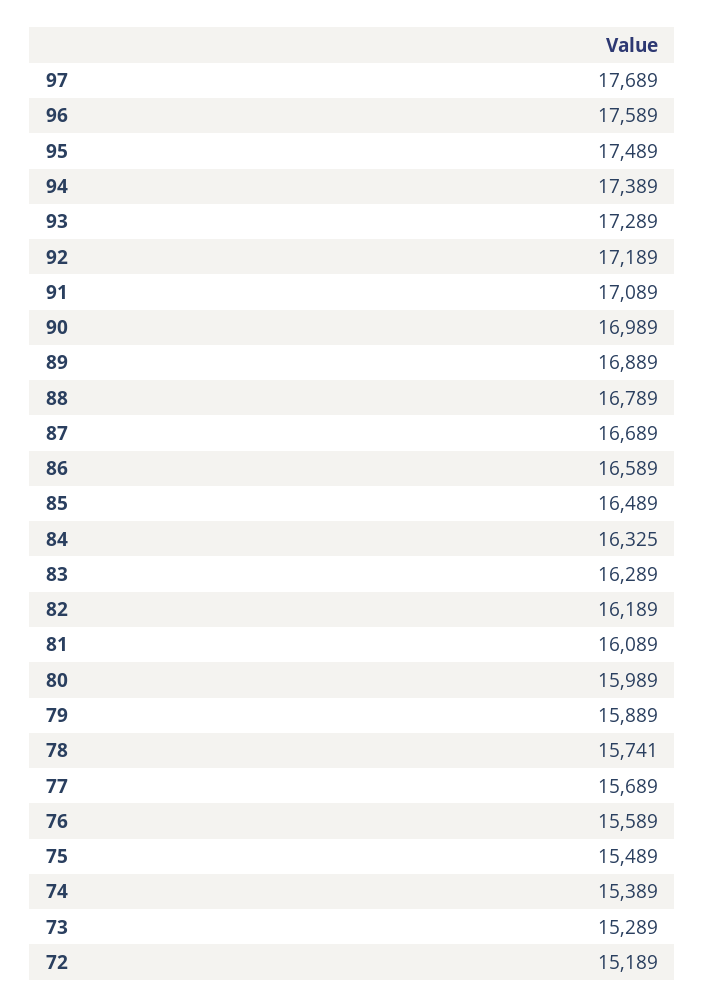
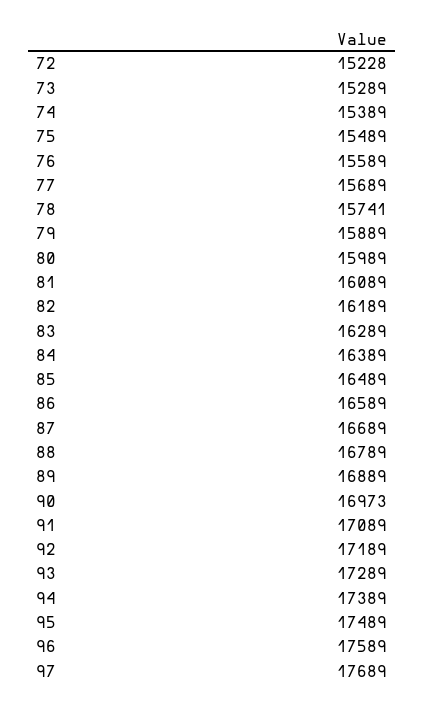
90: 16989 -> 16973
84: 16325 -> 16389
72: 15189 -> 15228

